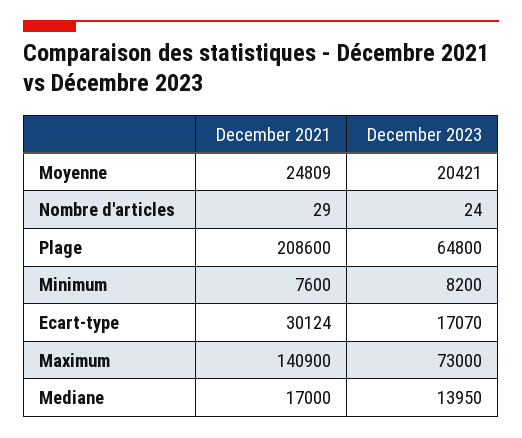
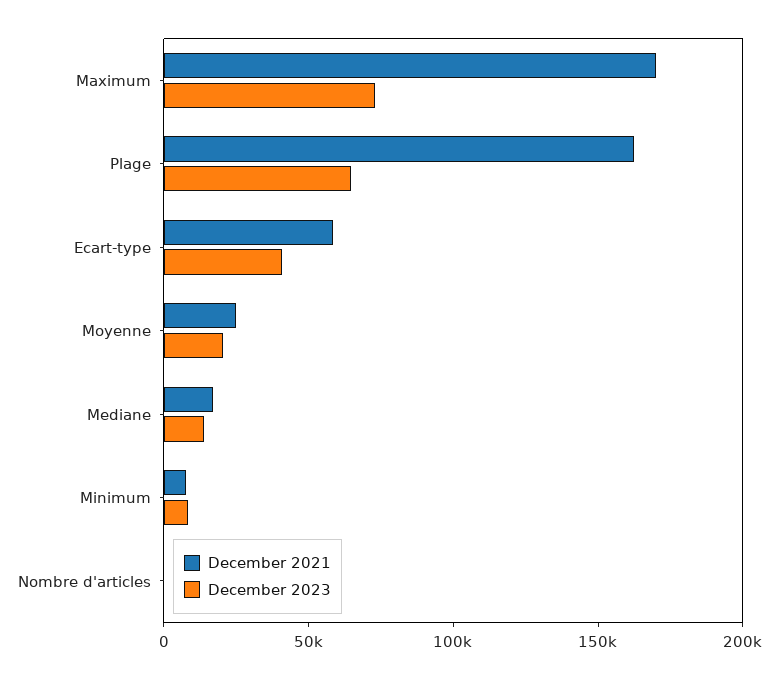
December 2021, Plage: 208600 -> 160000
December 2021, Ecart-type: 30124 -> 60000
December 2023, Ecart-type: 17070 -> 40000
December 2021, Maximum: 140900 -> 170000

